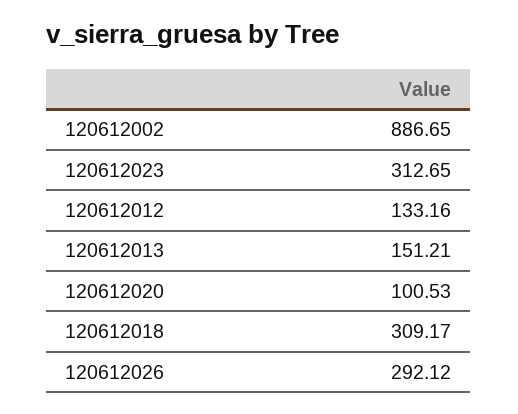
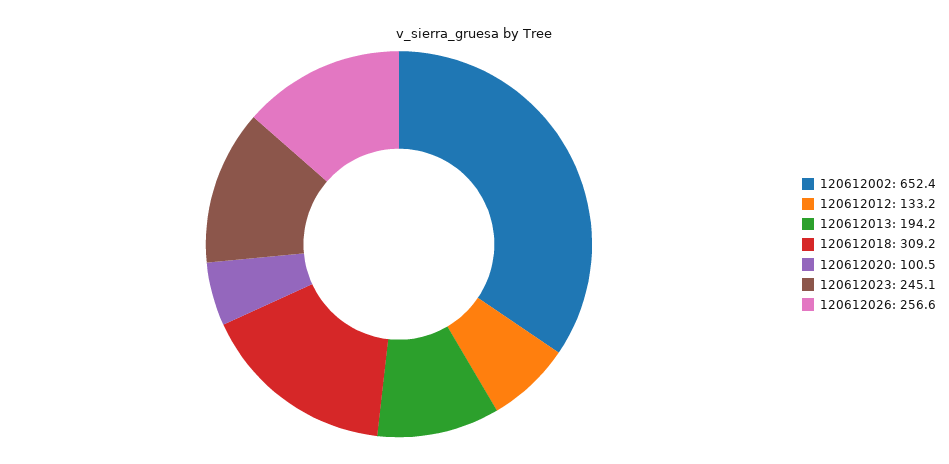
120612002: 886.65 -> 652.4
120612023: 312.65 -> 245.1
120612013: 151.21 -> 194.2
120612026: 292.12 -> 256.6

